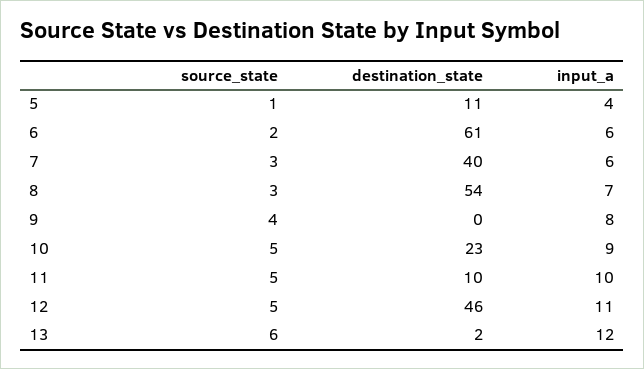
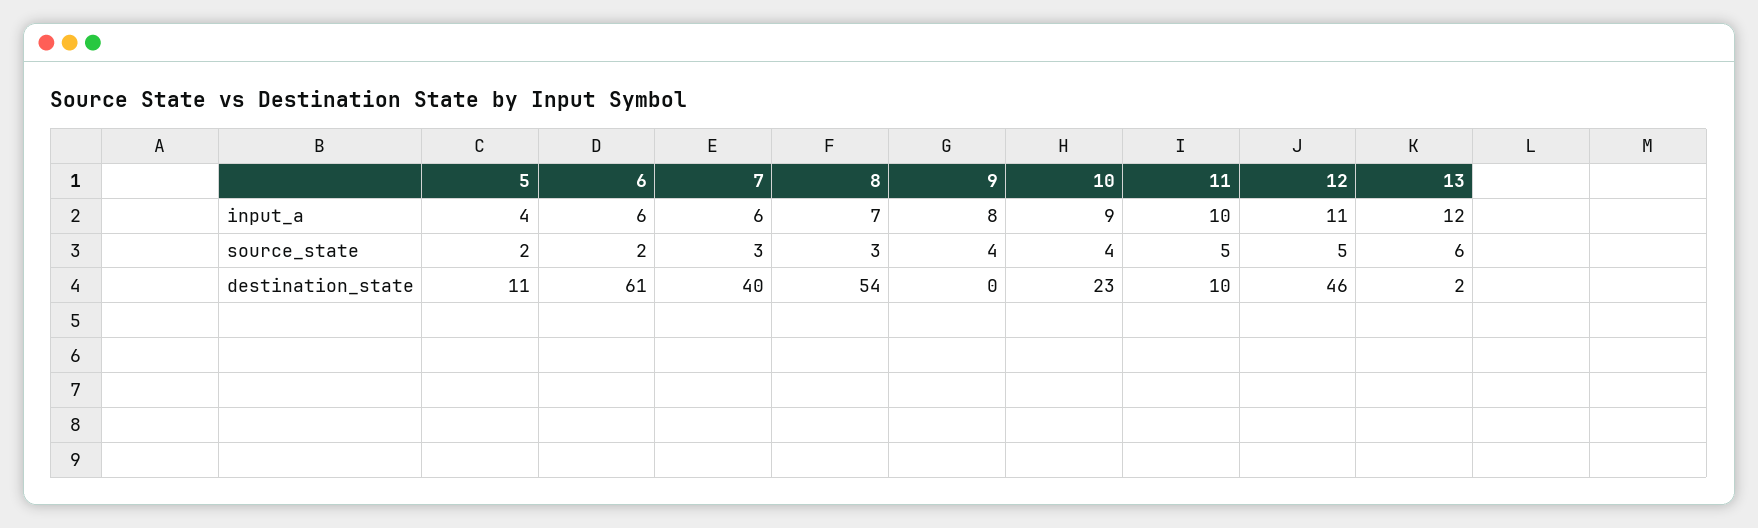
source_state, 5: 1 -> 2
source_state, 10: 5 -> 4

